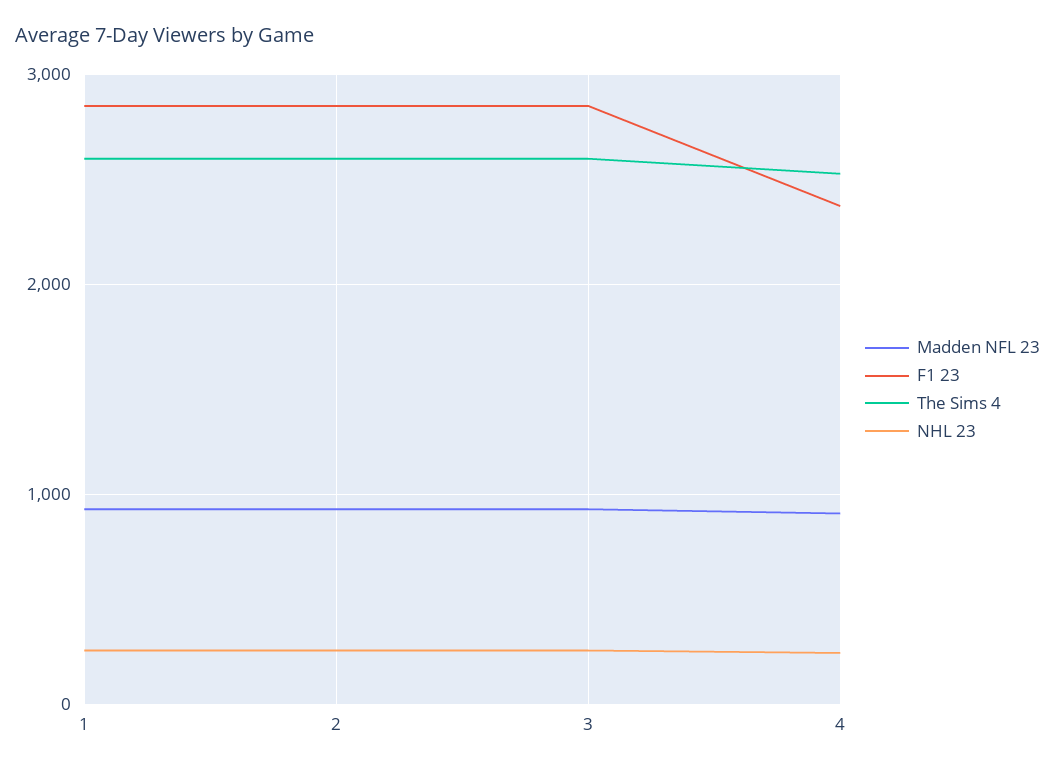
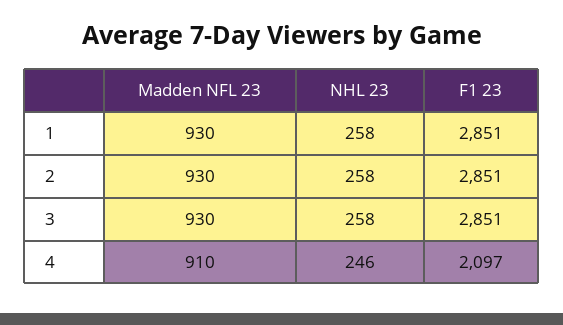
The Sims 4, 1: 2600 -> none
The Sims 4, 2: 2600 -> none
The Sims 4, 3: 2600 -> none
F1 23, 4: 2400 -> 2097
The Sims 4, 4: 2500 -> none

